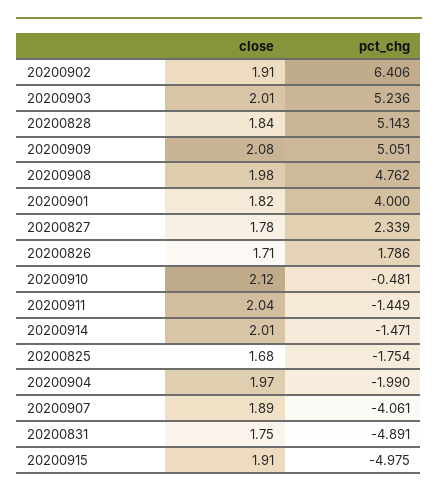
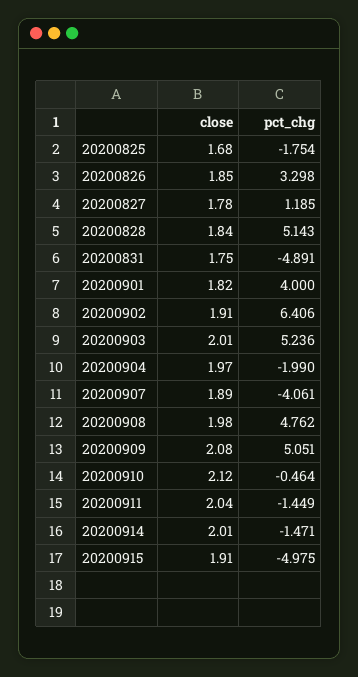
pct_chg, 20200827: 2.339 -> 1.185
close, 20200826: 1.71 -> 1.85
pct_chg, 20200826: 1.786 -> 3.298
pct_chg, 20200910: -0.481 -> -0.464

